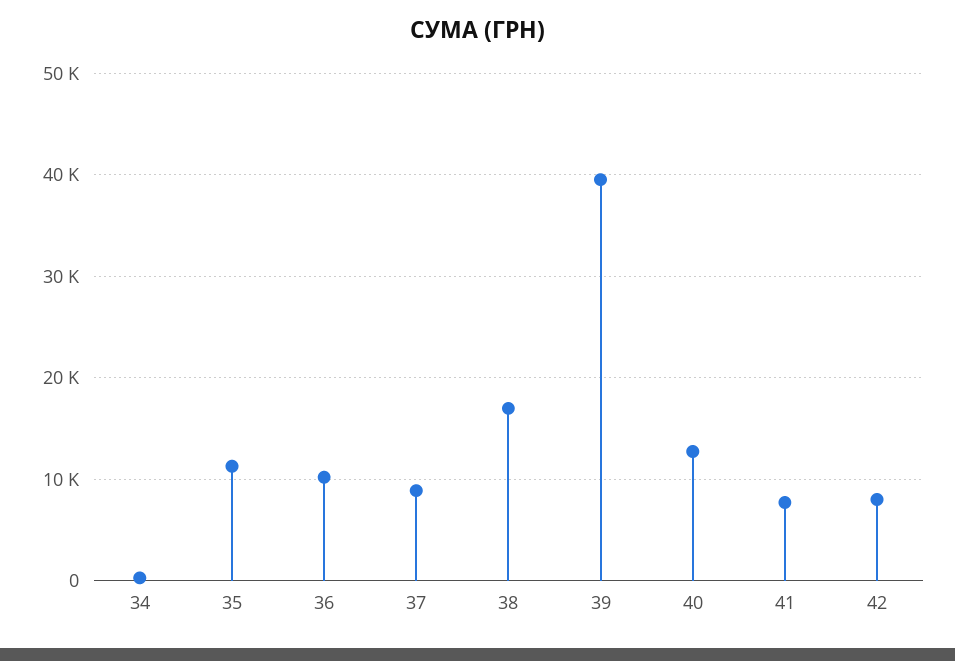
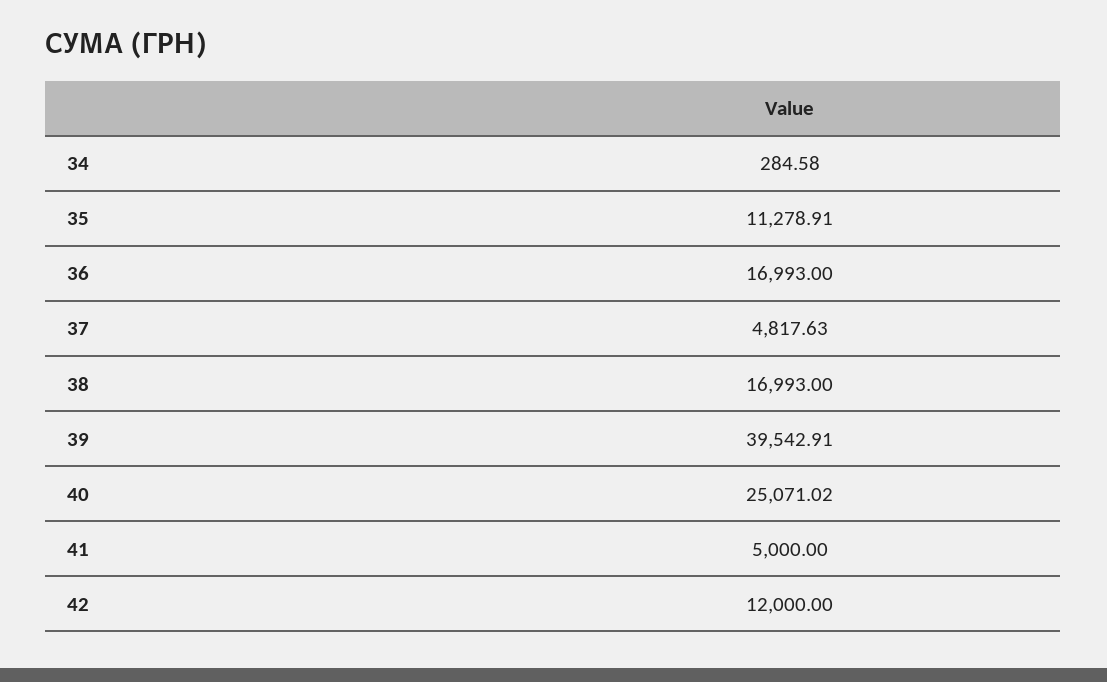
36: 10000 -> 16993
37: 9000 -> 4817.63
40: 13000 -> 25071.02
41: 8000 -> 5000
42: 8000 -> 12000

